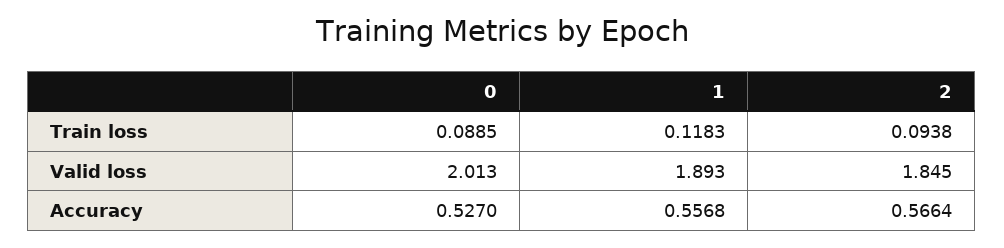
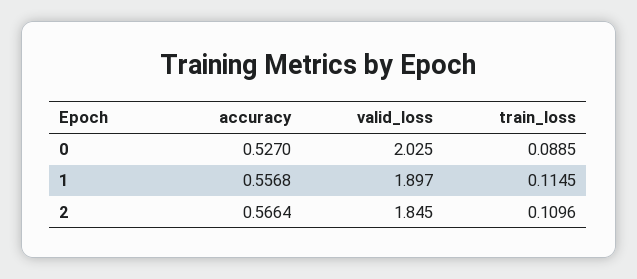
1, Train loss: 0.1183 -> 0.1145
2, Train loss: 0.0938 -> 0.1096
0, Valid loss: 2.013 -> 2.025
1, Valid loss: 1.893 -> 1.897

